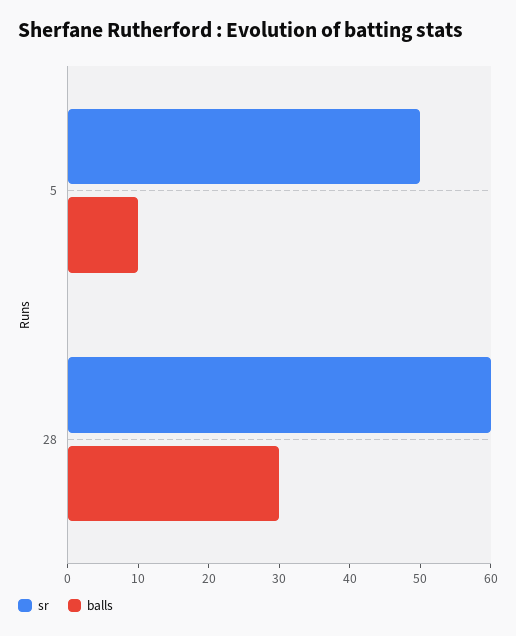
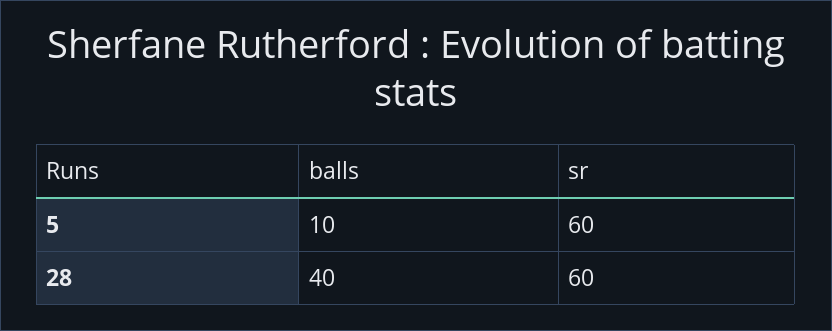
sr, 5: 50 -> 60
balls, 28: 30 -> 40

